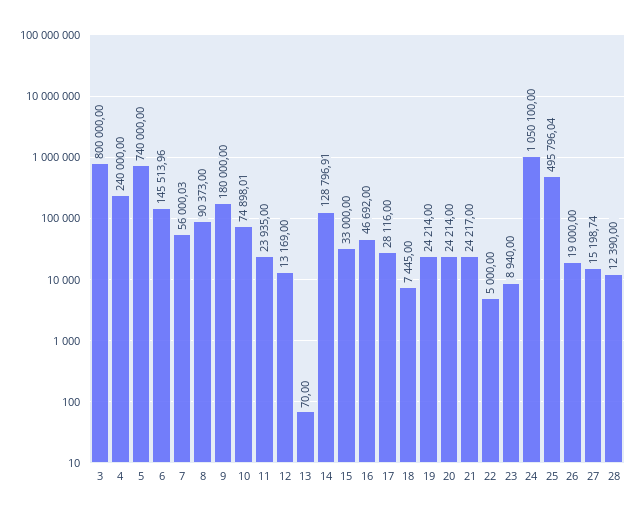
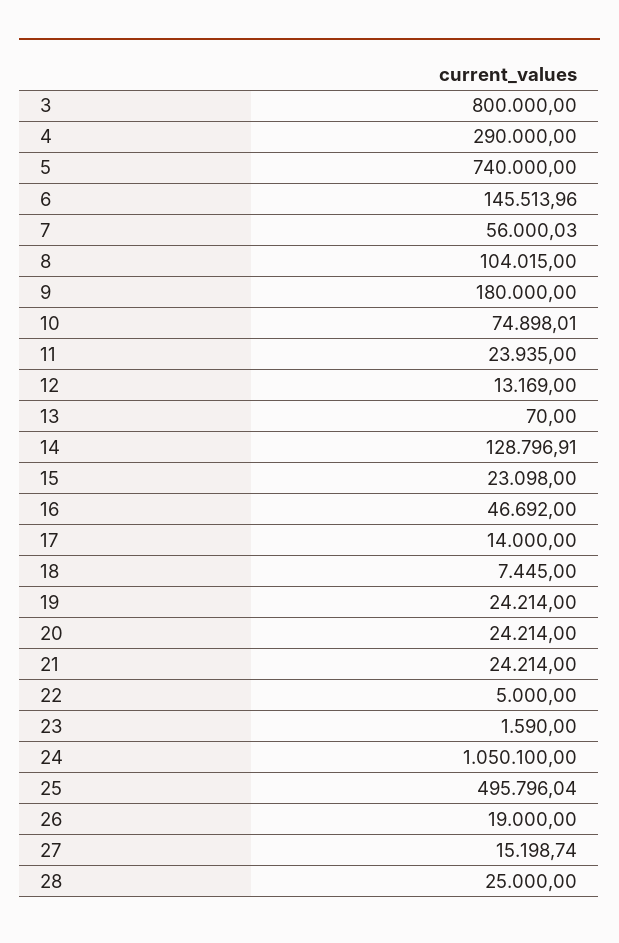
4: 240000 -> 290000
8: 90373 -> 104015
15: 33000 -> 23098
17: 28116 -> 14000
21: 24217 -> 24214
23: 8940 -> 1590
28: 12390 -> 25000

